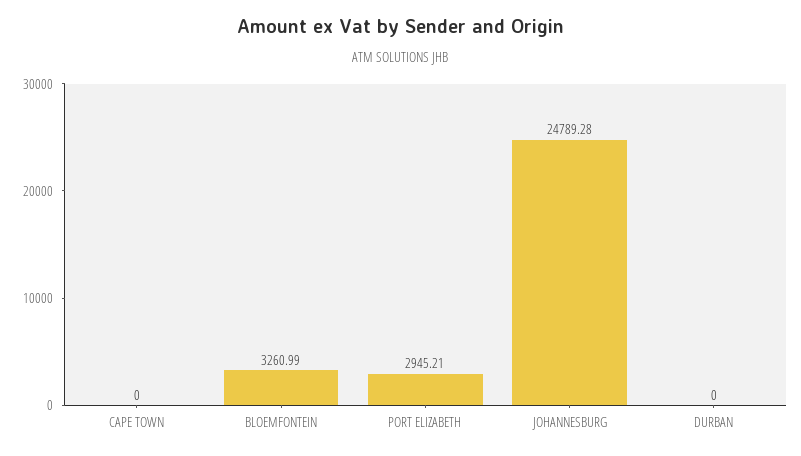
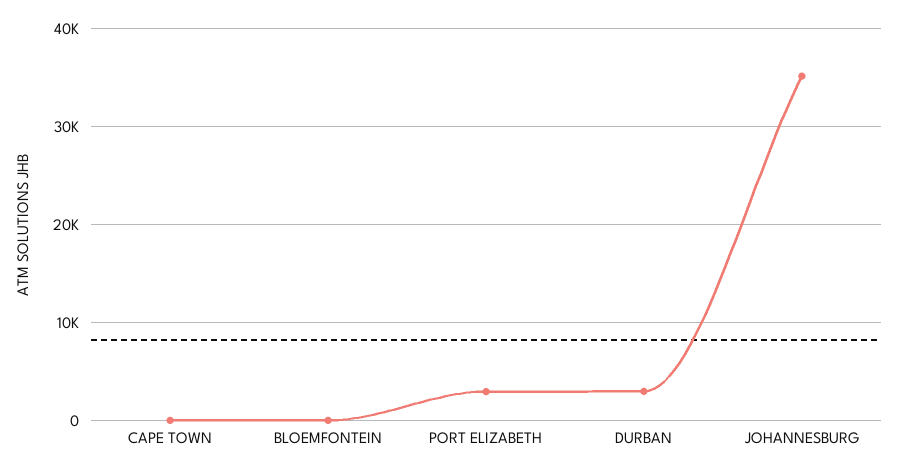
BLOEMFONTEIN: 3260.99 -> 0
JOHANNESBURG: 24789.28 -> 35000
DURBAN: 0 -> 3000

